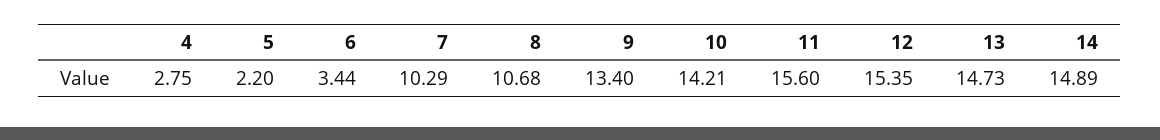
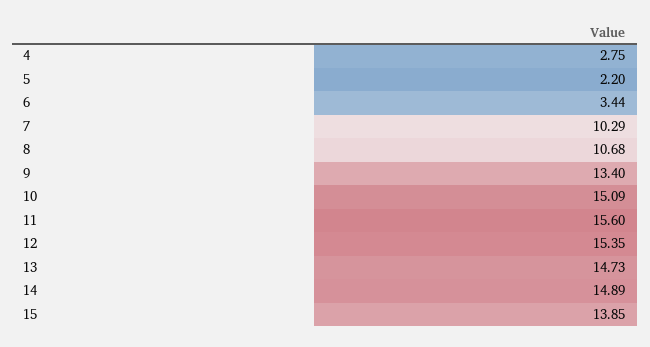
10: 14.21 -> 15.09
15: none -> 13.85

